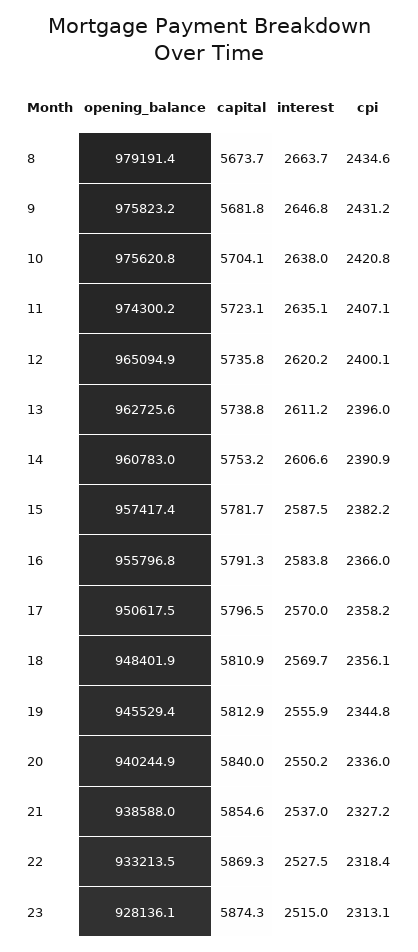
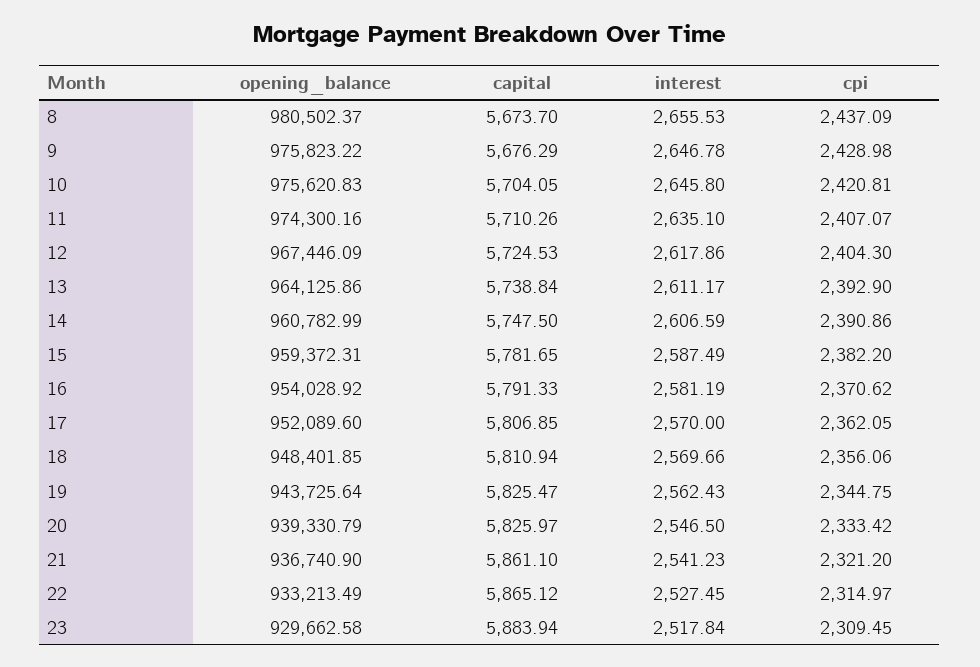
opening_balance, 8: 979191.4 -> 980502.37
interest, 8: 2663.7 -> 2655.53
cpi, 8: 2434.6 -> 2437.09
capital, 9: 5681.8 -> 5676.29
cpi, 9: 2431.2 -> 2428.98
interest, 10: 2638 -> 2645.8
capital, 11: 5723.1 -> 5710.26
opening_balance, 12: 965094.9 -> 967446.09
capital, 12: 5735.8 -> 5724.53
interest, 12: 2620.2 -> 2617.86
cpi, 12: 2400.1 -> 2404.3
opening_balance, 13: 962725.6 -> 964125.86
cpi, 13: 2396 -> 2392.9
capital, 14: 5753.2 -> 5747.5
opening_balance, 15: 957417.4 -> 959372.31
opening_balance, 16: 955796.8 -> 954028.92
interest, 16: 2583.8 -> 2581.19
cpi, 16: 2366 -> 2370.62
opening_balance, 17: 950617.5 -> 952089.6
capital, 17: 5796.5 -> 5806.85
cpi, 17: 2358.2 -> 2362.05
opening_balance, 19: 945529.4 -> 943725.64
capital, 19: 5812.9 -> 5825.47
interest, 19: 2555.9 -> 2562.43
opening_balance, 20: 940244.9 -> 939330.79
capital, 20: 5840 -> 5825.97
interest, 20: 2550.2 -> 2546.5
cpi, 20: 2336 -> 2333.42
opening_balance, 21: 938588 -> 936740.9
capital, 21: 5854.6 -> 5861.1
interest, 21: 2537 -> 2541.23
cpi, 21: 2327.2 -> 2321.2
capital, 22: 5869.3 -> 5865.12
cpi, 22: 2318.4 -> 2314.97
opening_balance, 23: 928136.1 -> 929662.58
capital, 23: 5874.3 -> 5883.94
interest, 23: 2515 -> 2517.84
cpi, 23: 2313.1 -> 2309.45

